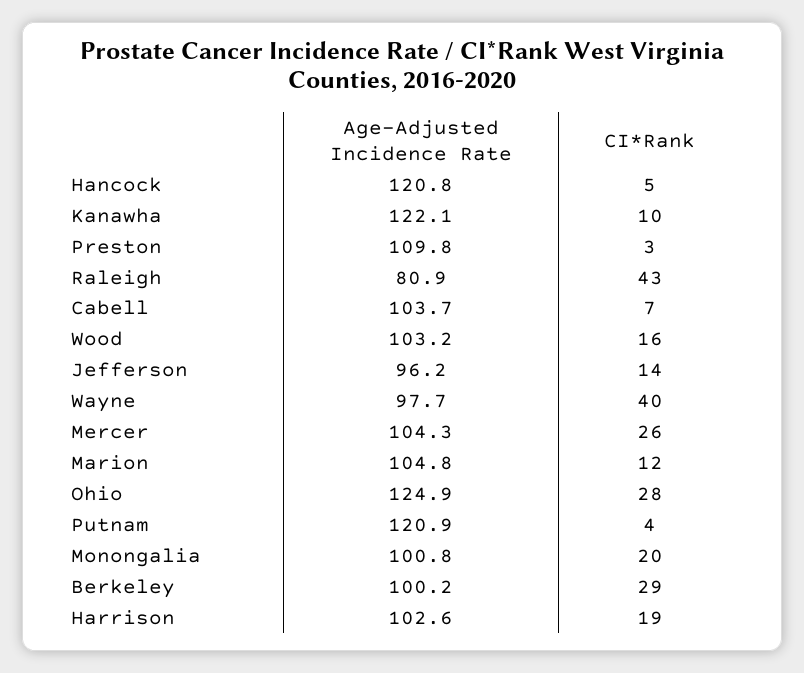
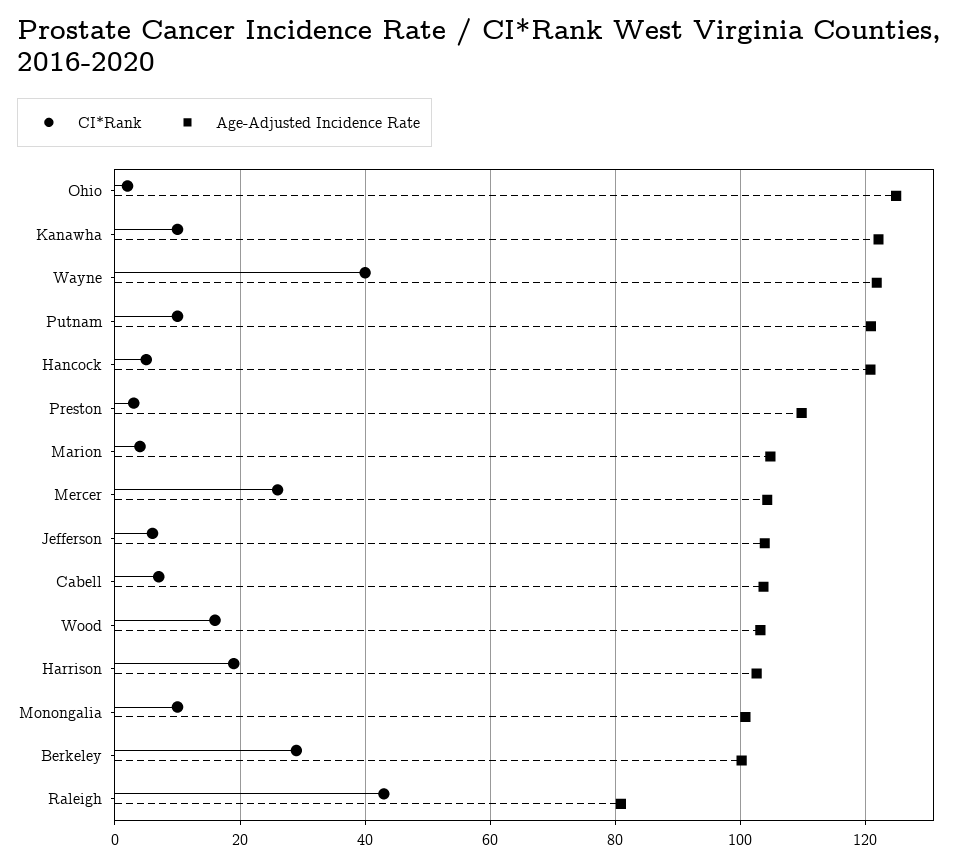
Age-Adjusted Incidence Rate, Jefferson: 96.2 -> 104
CI*Rank, Jefferson: 14 -> 6
Age-Adjusted Incidence Rate, Wayne: 97.7 -> 122
CI*Rank, Marion: 12 -> 4
CI*Rank, Ohio: 28 -> 2
CI*Rank, Putnam: 4 -> 10
CI*Rank, Monongalia: 20 -> 10

